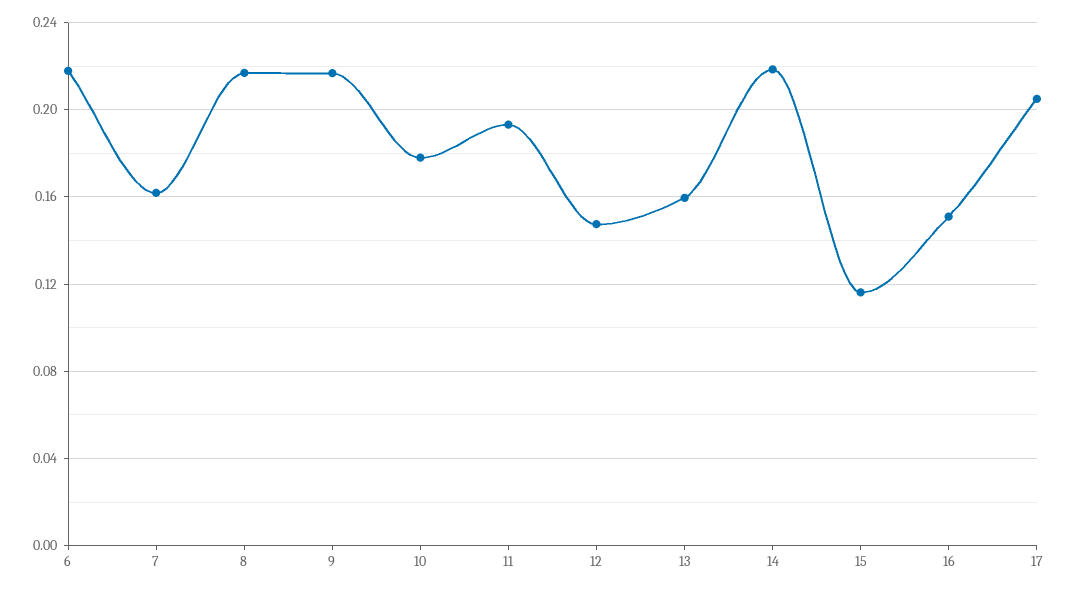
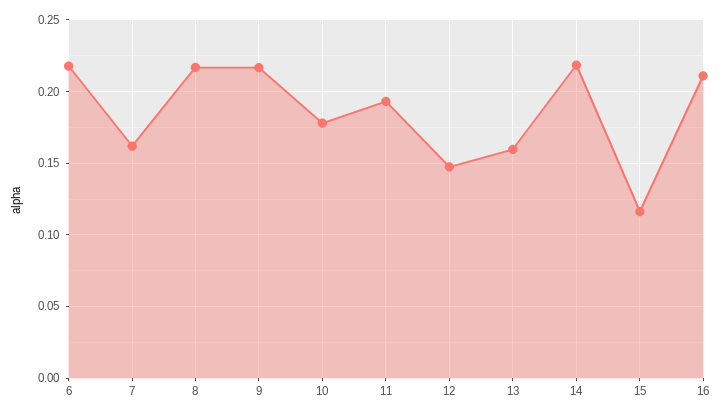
16: 0.15 -> 0.21
17: 0.205 -> none

